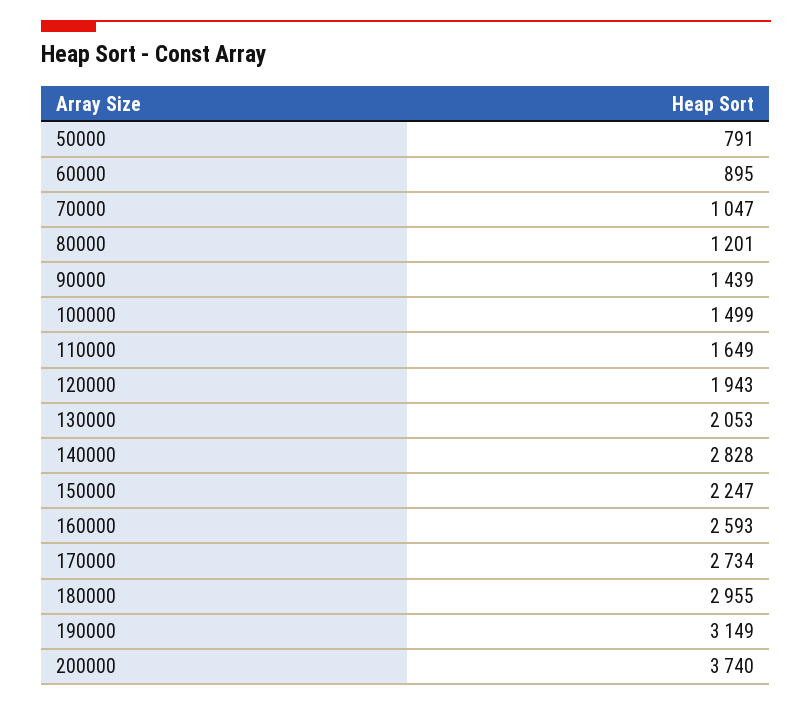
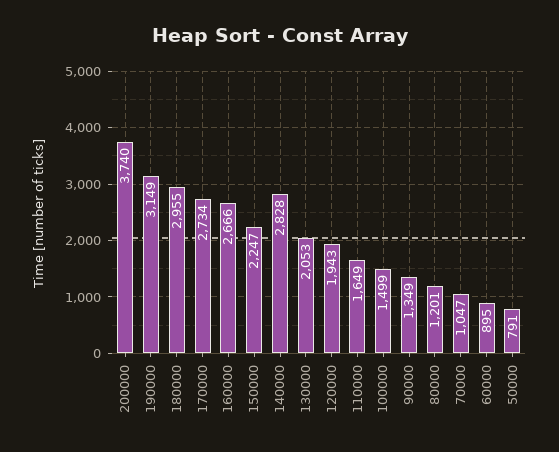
90000: 1439 -> 1349
160000: 2593 -> 2666

